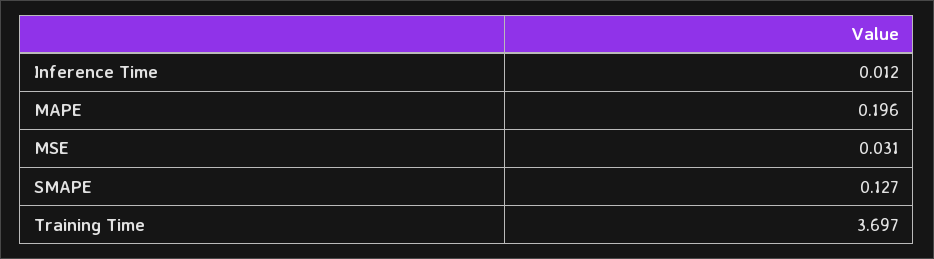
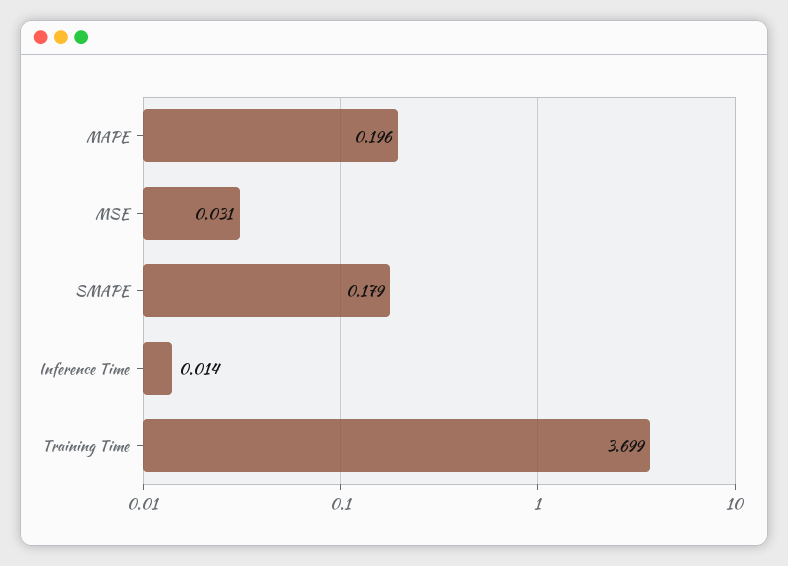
Inference Time: 0.012 -> 0.014
SMAPE: 0.127 -> 0.179
Training Time: 3.697 -> 3.699

